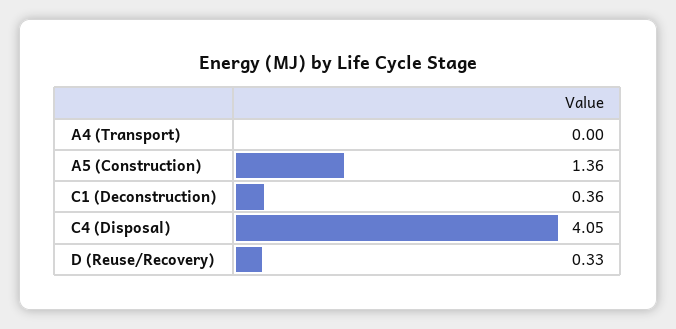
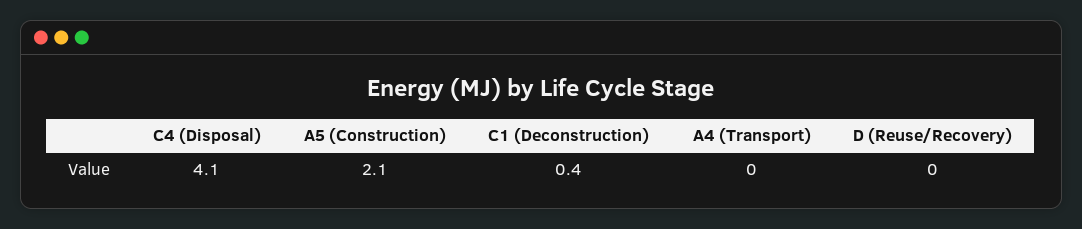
A5 (Construction): 1.36 -> 2.1
D (Reuse/Recovery): 0.33 -> 0

